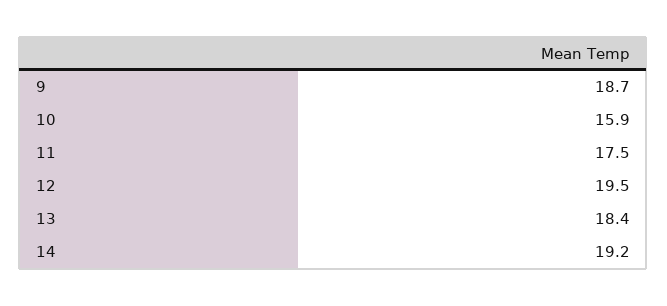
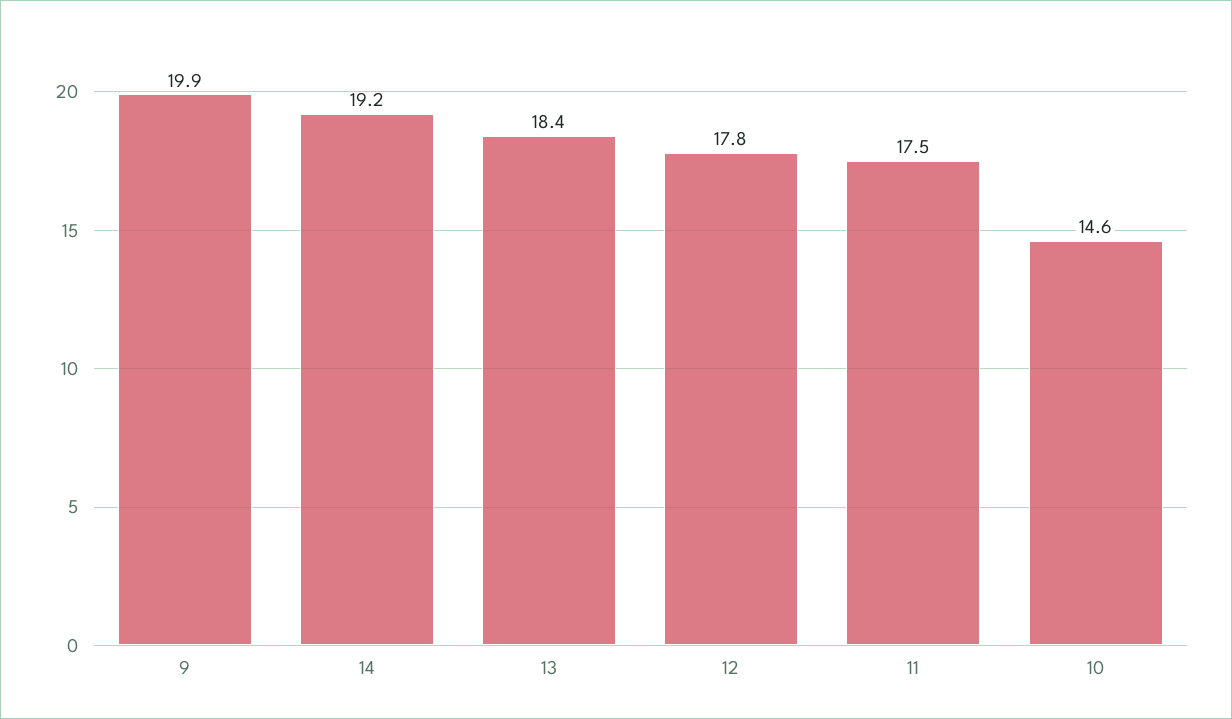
9: 18.7 -> 19.9
10: 15.9 -> 14.6
12: 19.5 -> 17.8

